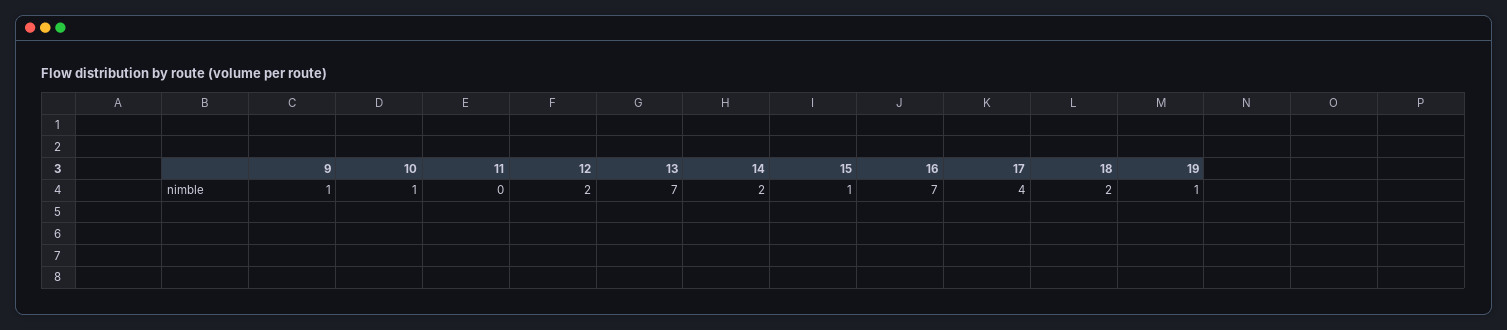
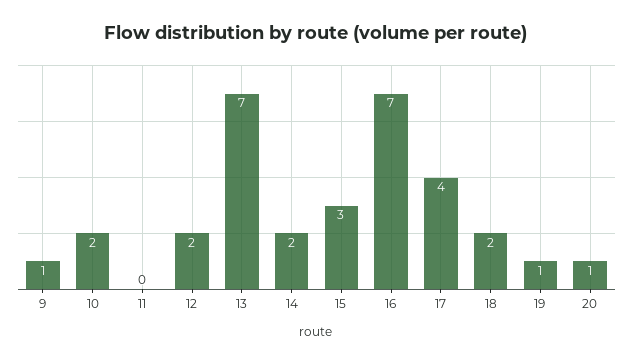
10: 1 -> 2
15: 1 -> 3
20: none -> 1

